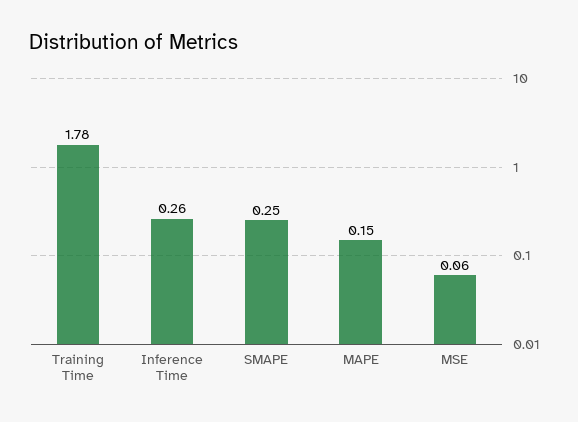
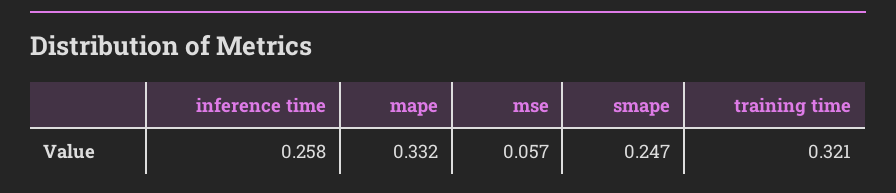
Training Time: 1.78 -> 0.321
MAPE: 0.15 -> 0.332

